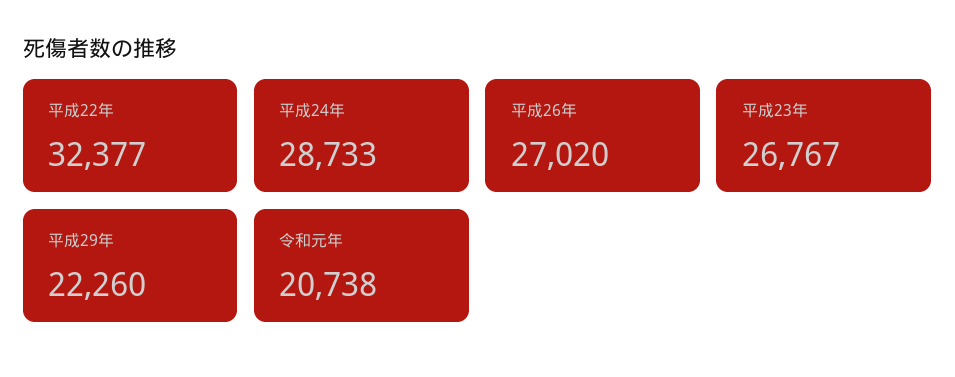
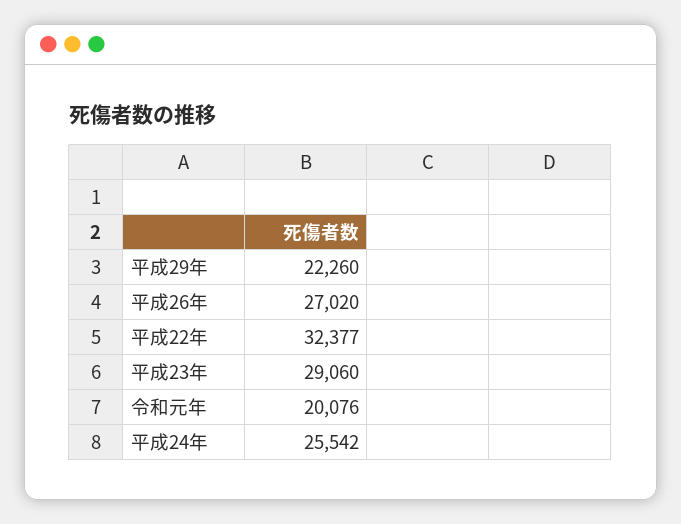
平成24年: 28733 -> 25542
平成23年: 26767 -> 29060
令和元年: 20738 -> 20076

